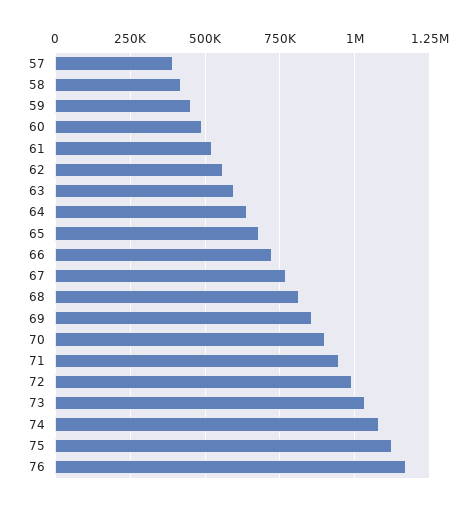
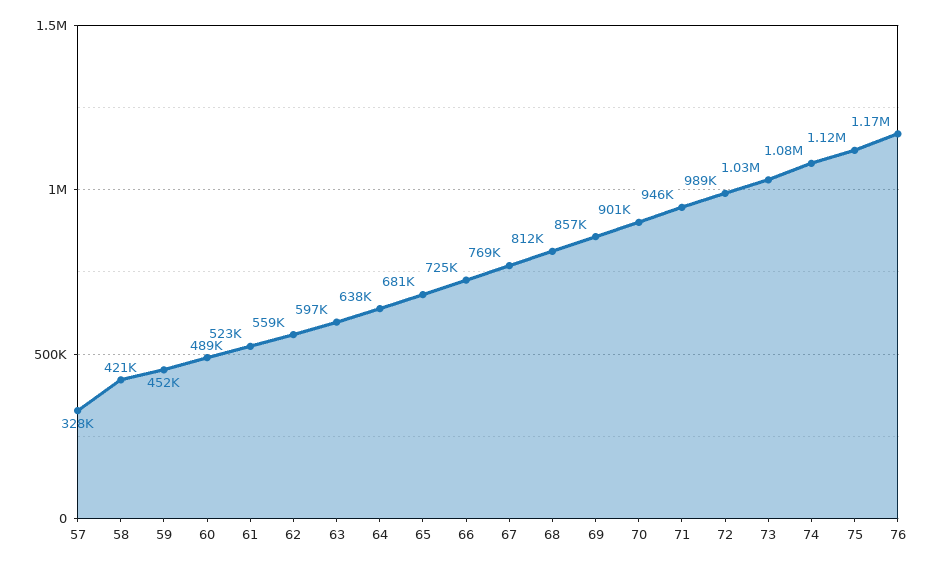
57: 400000 -> 328000

